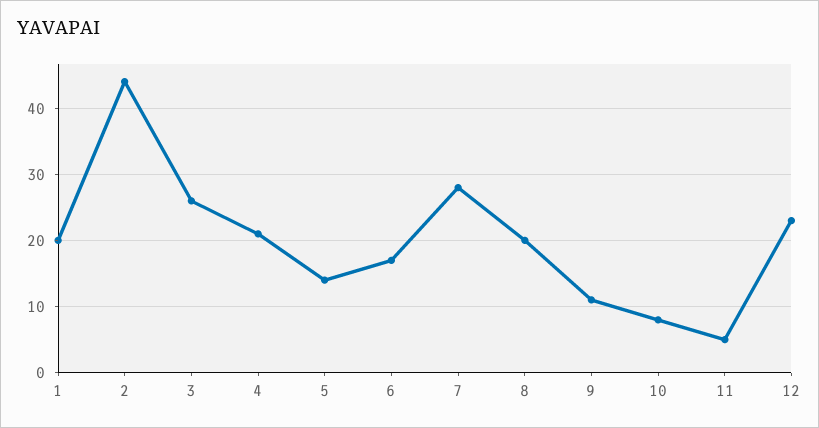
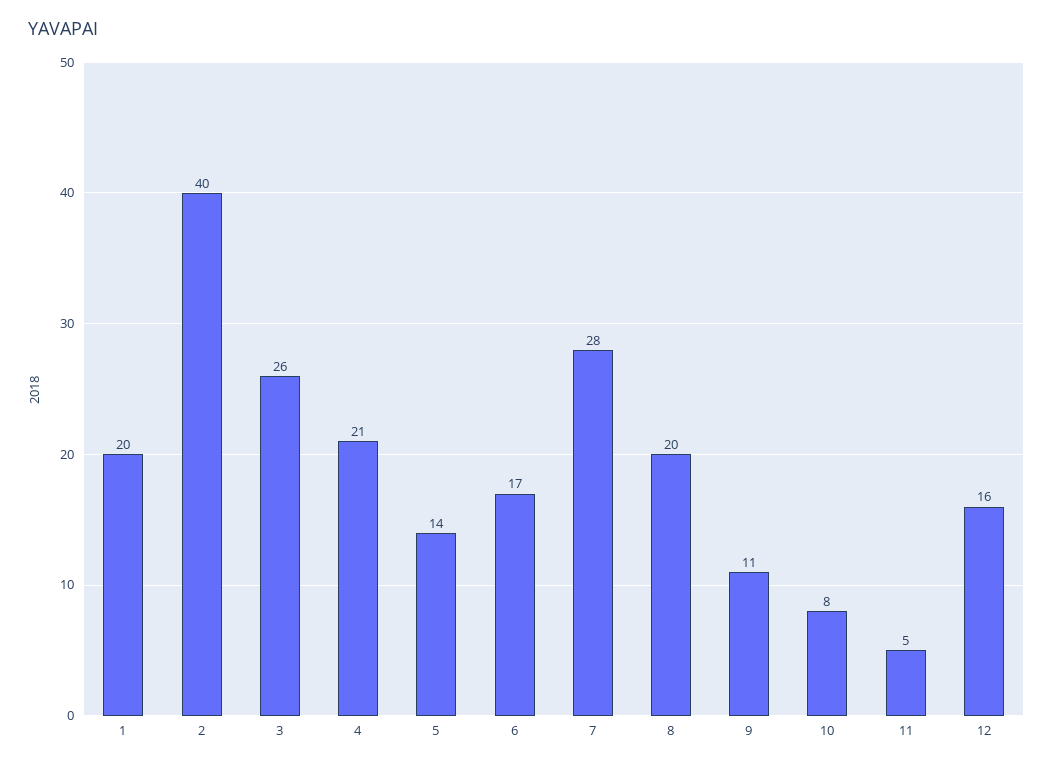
2: 44 -> 40
12: 23 -> 16

